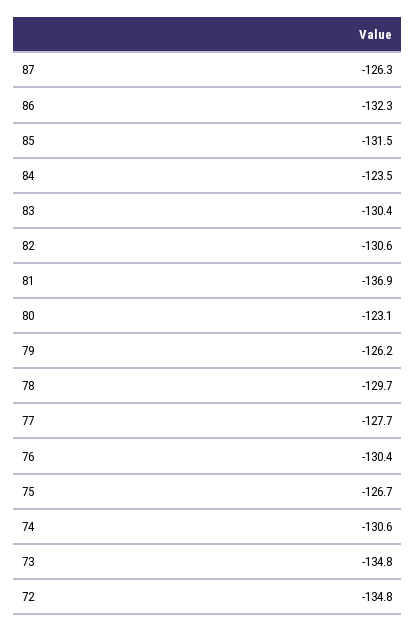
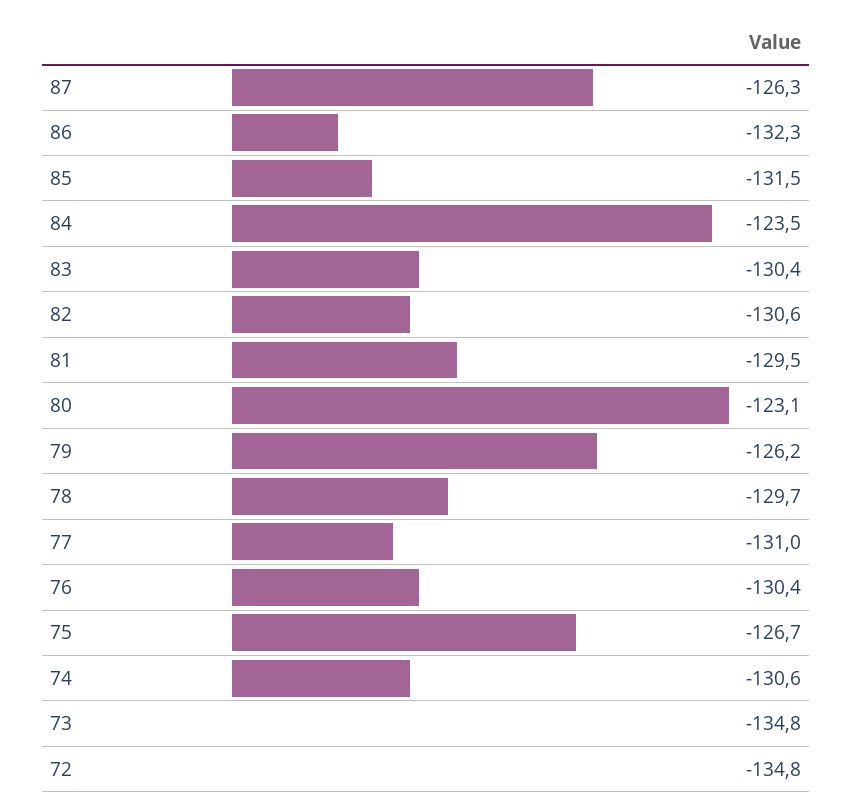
81: -136.9 -> -129.5
77: -127.7 -> -131

